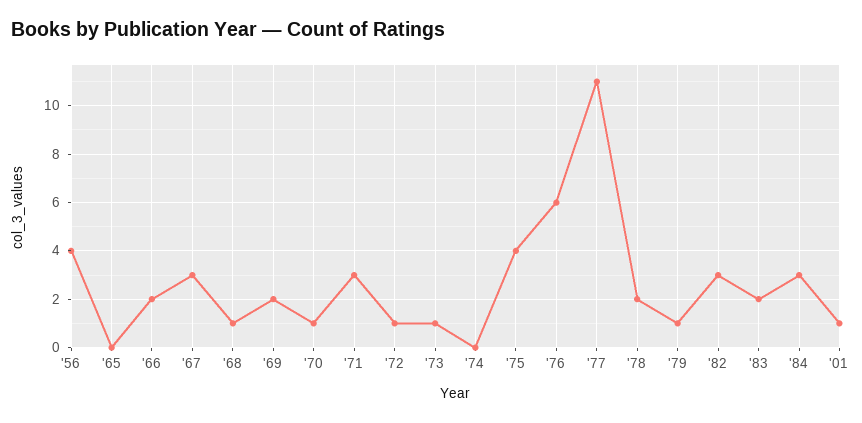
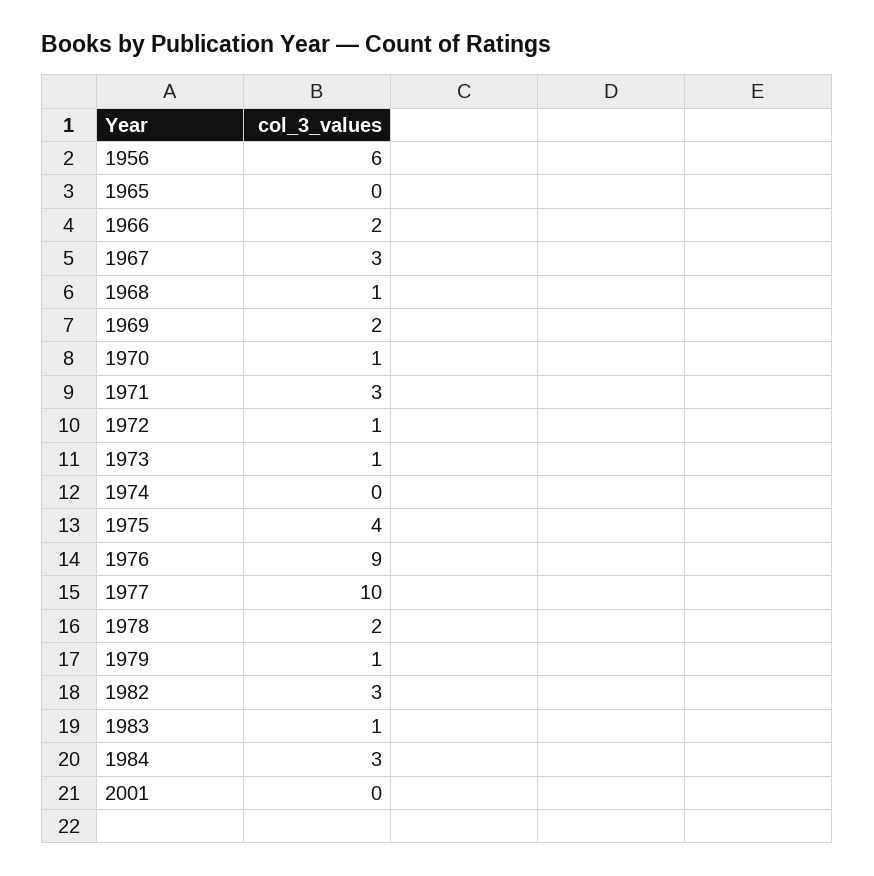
'56: 4 -> 6
'76: 6 -> 9
'77: 11 -> 10
'83: 2 -> 1
'01: 1 -> 0

